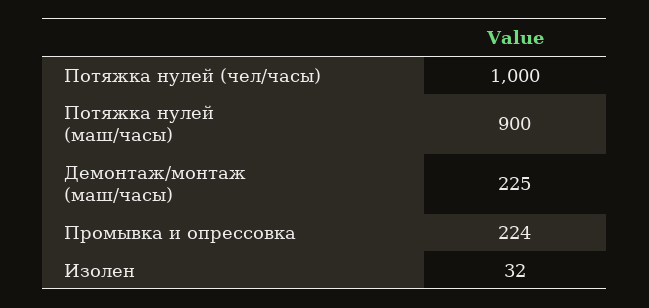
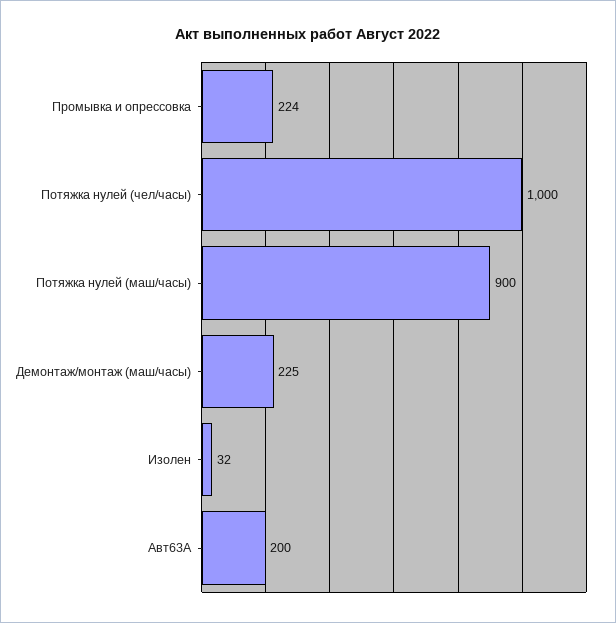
Авт63А: none -> 200

